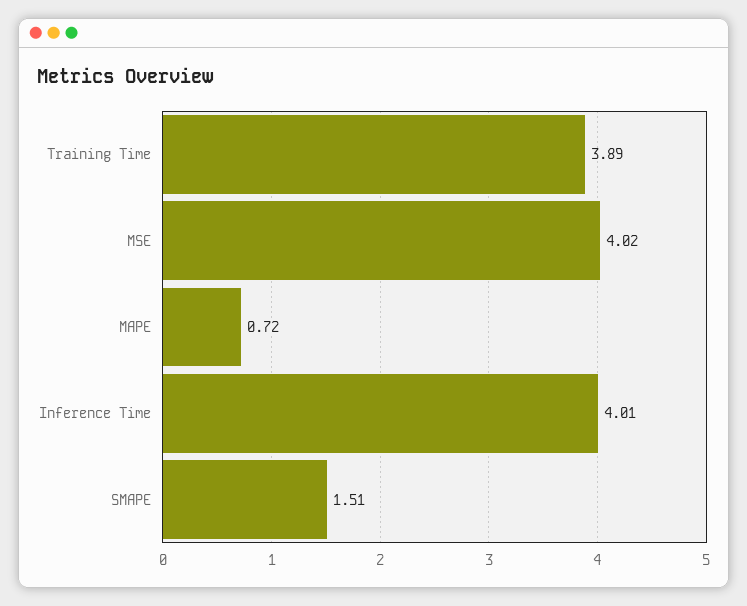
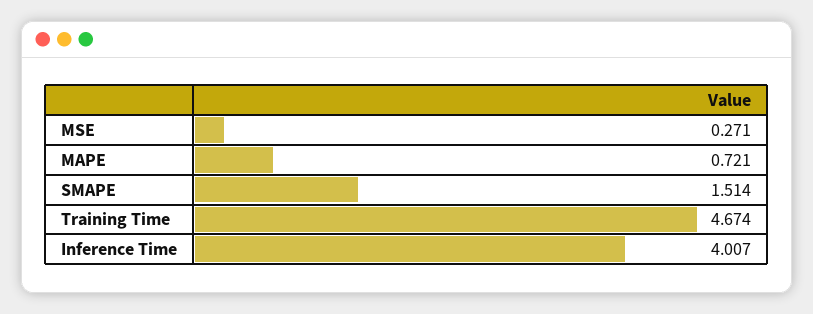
Training Time: 3.89 -> 4.674
MSE: 4.02 -> 0.271

